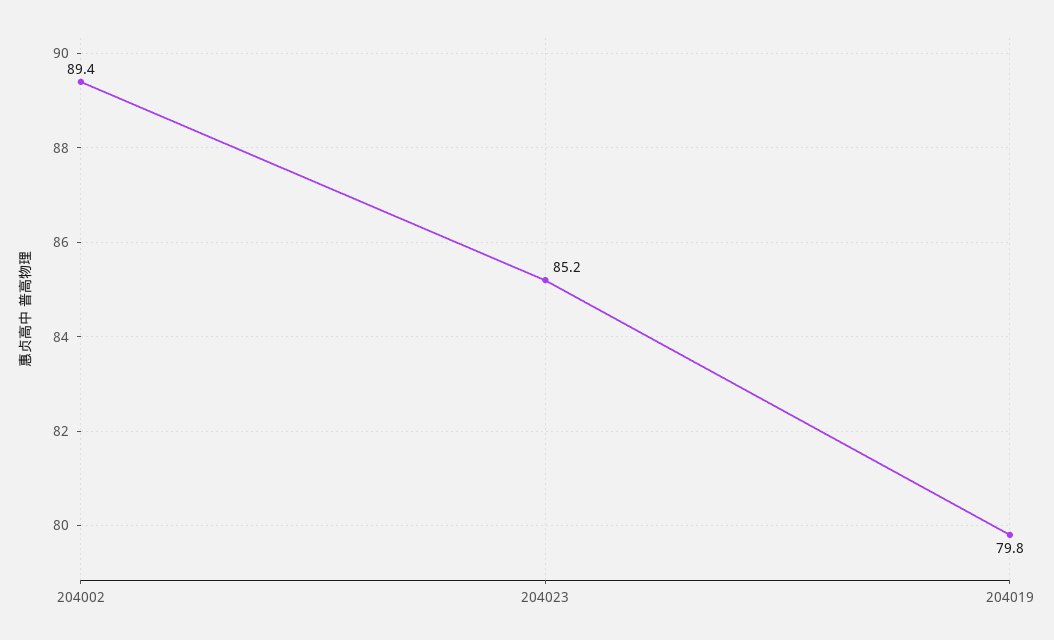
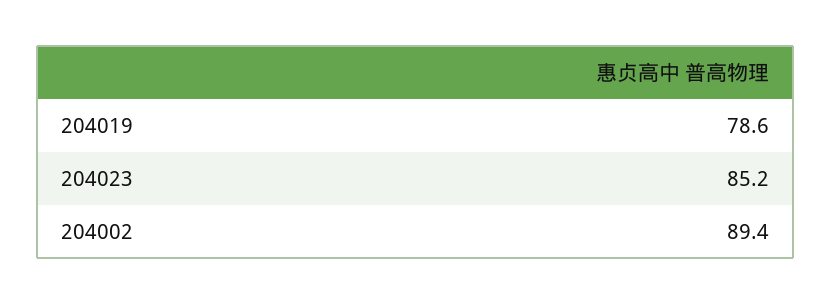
204019: 79.8 -> 78.6

